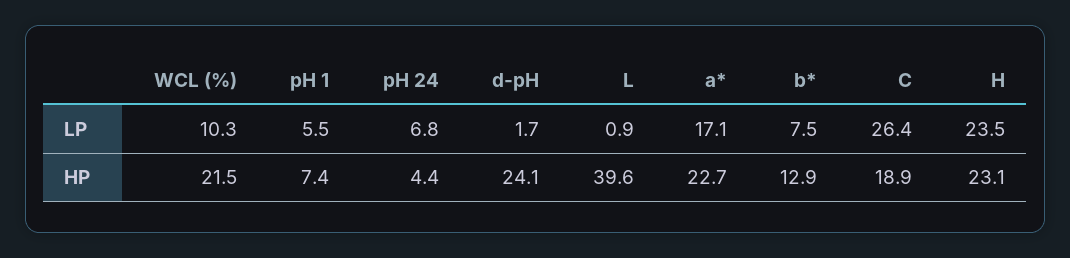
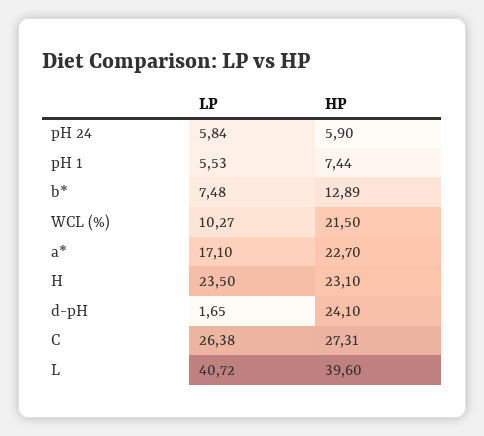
pH 24, LP: 6.8 -> 5.84
L, LP: 0.9 -> 40.72
pH 24, HP: 4.4 -> 5.9
C, HP: 18.9 -> 27.31

